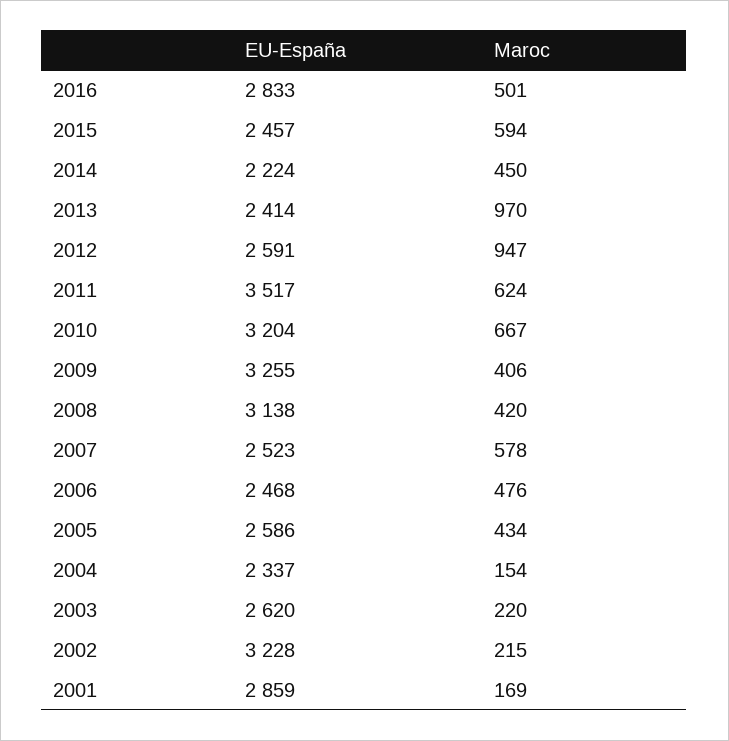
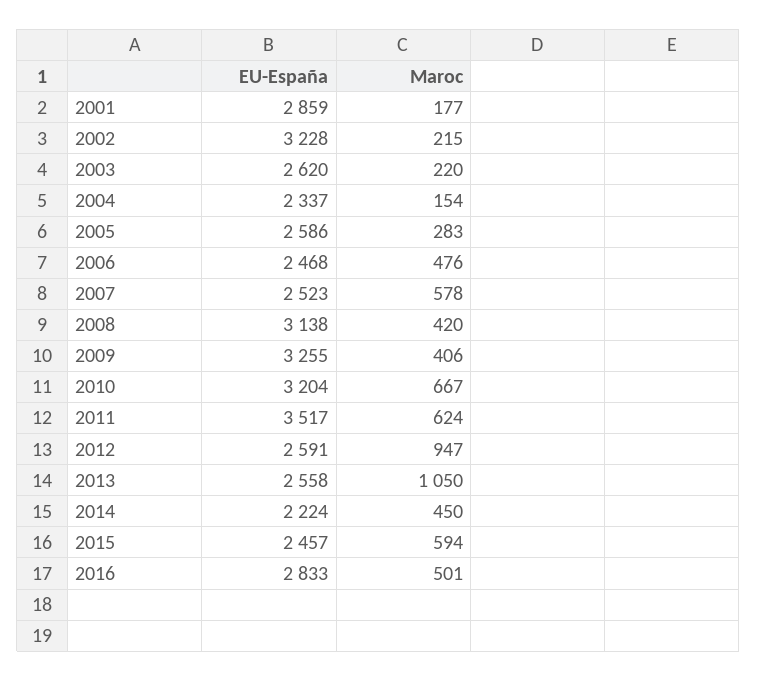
EU-España, 2013: 2414 -> 2558
Maroc, 2013: 970 -> 1050
Maroc, 2005: 434 -> 283
Maroc, 2001: 169 -> 177

